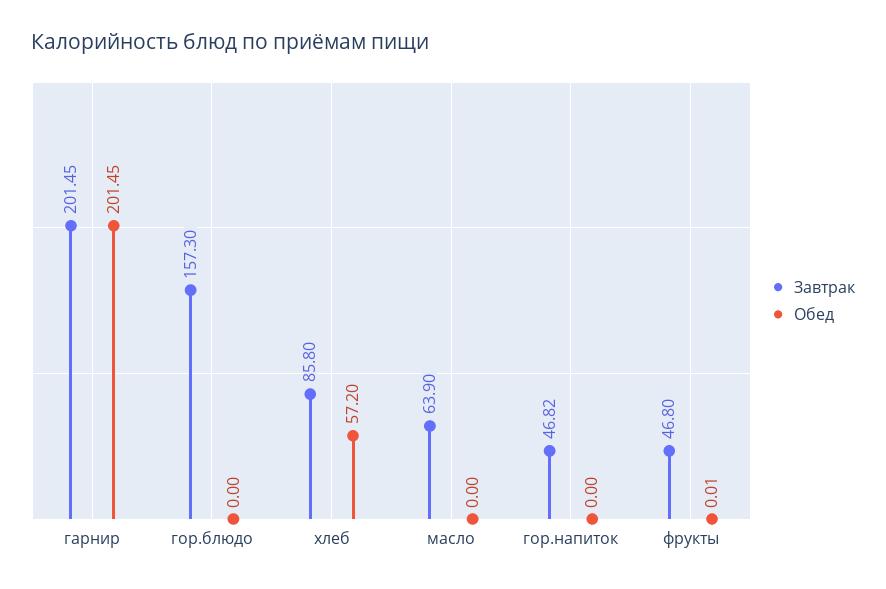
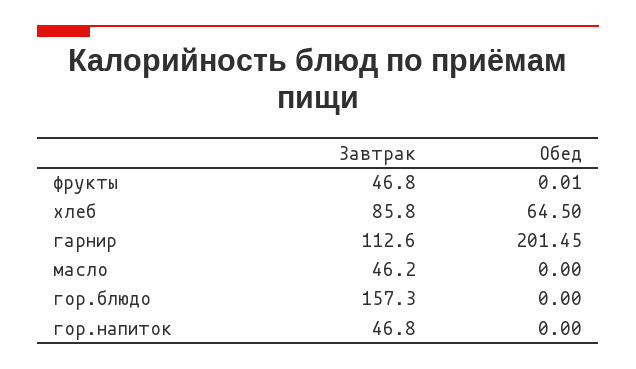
Завтрак, гарнир: 201.45 -> 112.6
Обед, хлеб: 57.2 -> 64.5
Завтрак, масло: 63.9 -> 46.2
Завтрак, гор.напиток: 46.82 -> 46.8

